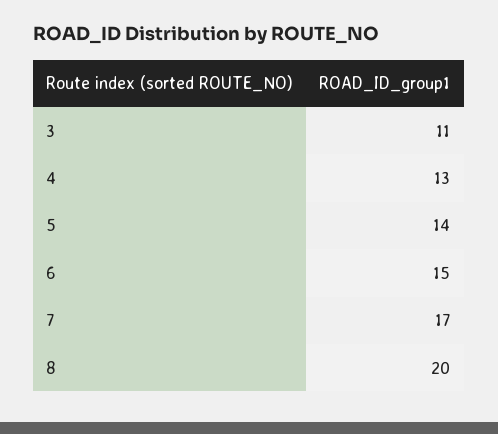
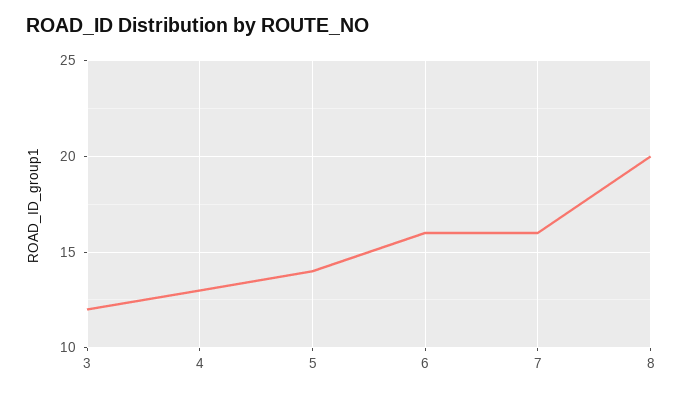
3: 11 -> 12
6: 15 -> 16
7: 17 -> 16

